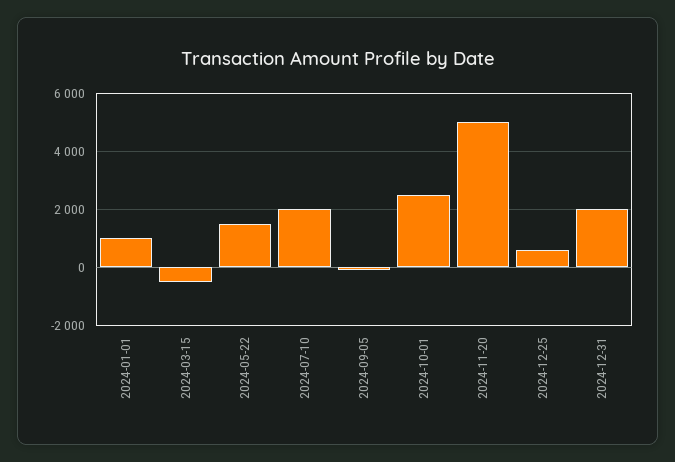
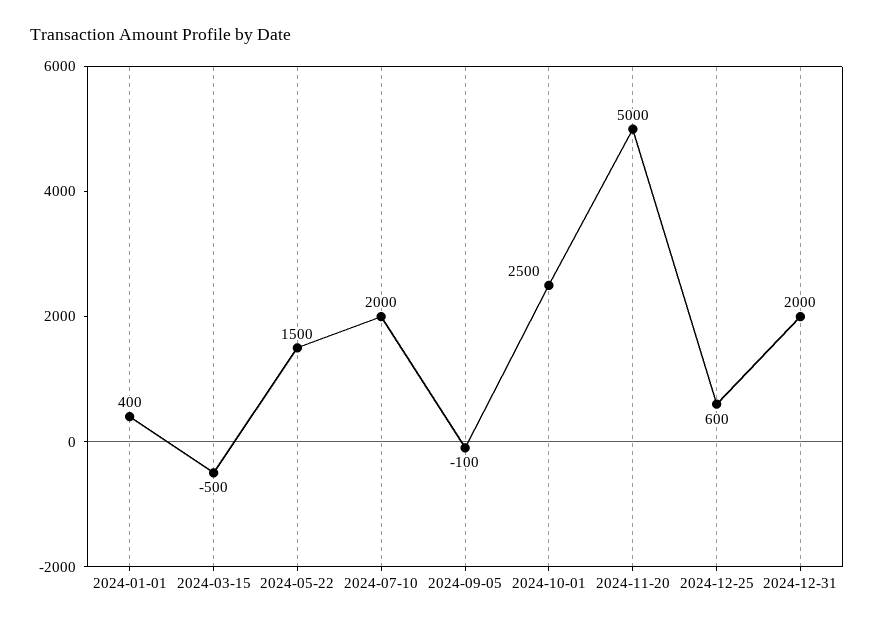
2024-01-01: 1000 -> 400

